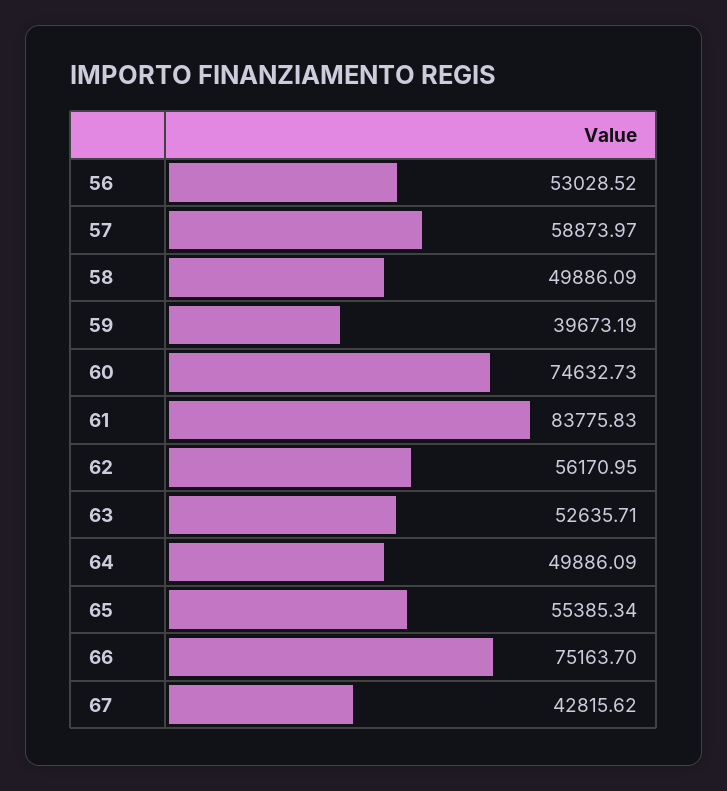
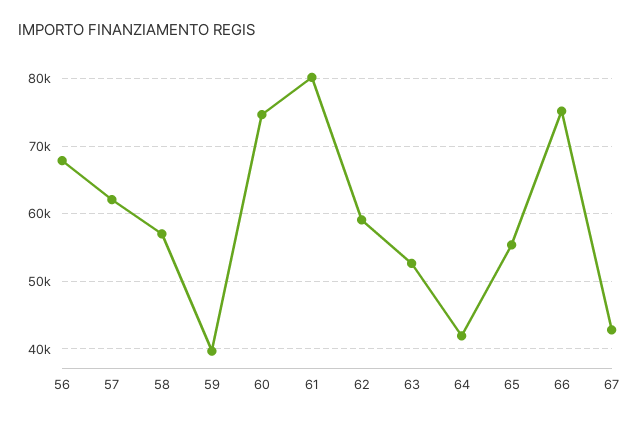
56: 53028.52 -> 68000
57: 58873.97 -> 62000
58: 49886.09 -> 57000
61: 83775.83 -> 80000
62: 56170.95 -> 59000
64: 49886.09 -> 42000

